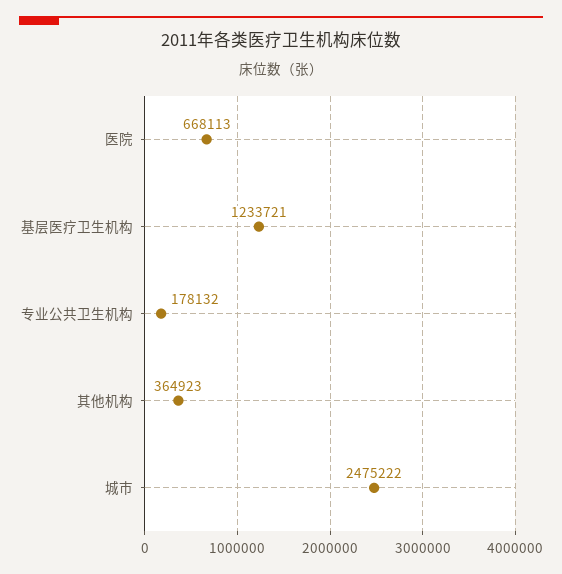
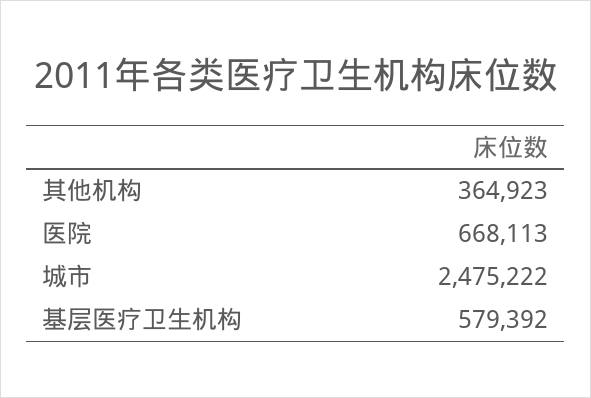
基层医疗卫生机构: 1233721 -> 579392
专业公共卫生机构: 178132 -> none

